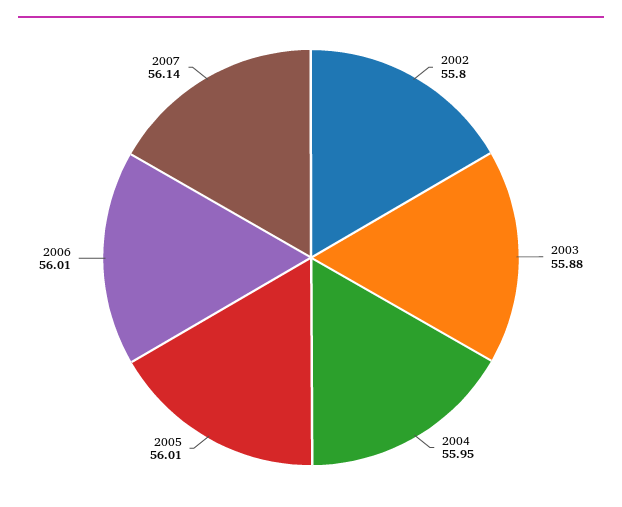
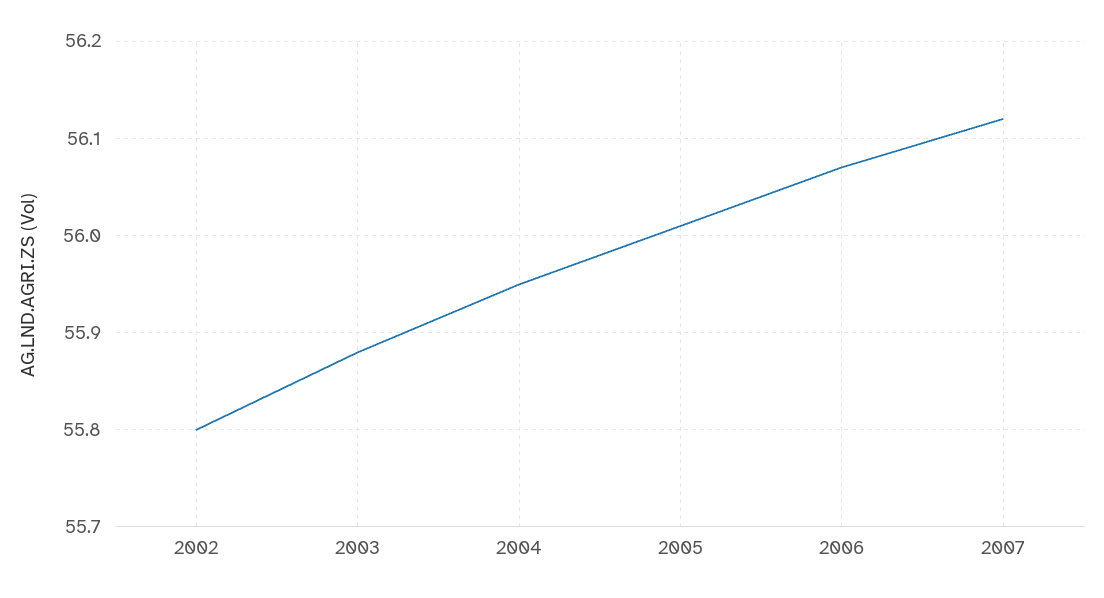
2006: 56.01 -> 56.07
2007: 56.14 -> 56.12

